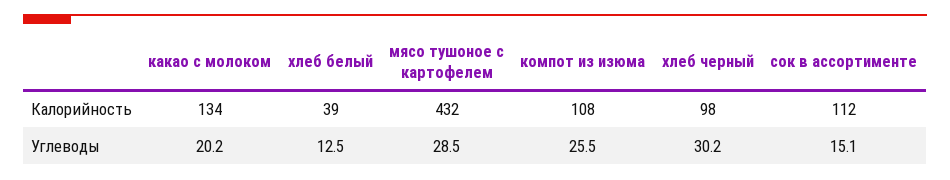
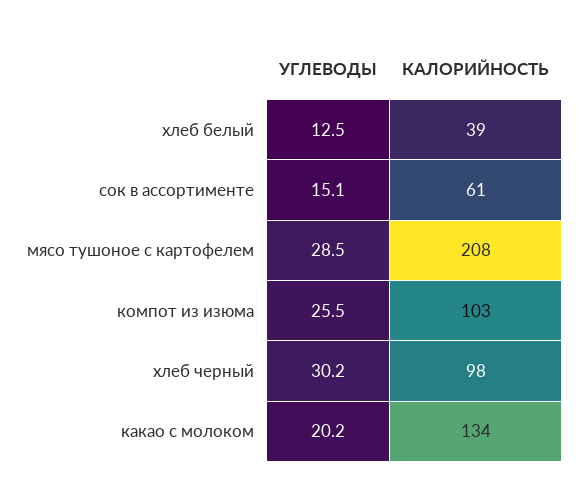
мясо тушоное с картофелем, Калорийность: 432 -> 208
компот из изюма, Калорийность: 108 -> 103
сок в ассортименте, Калорийность: 112 -> 61

